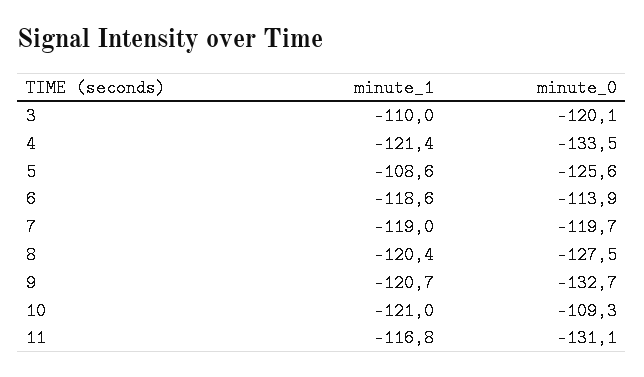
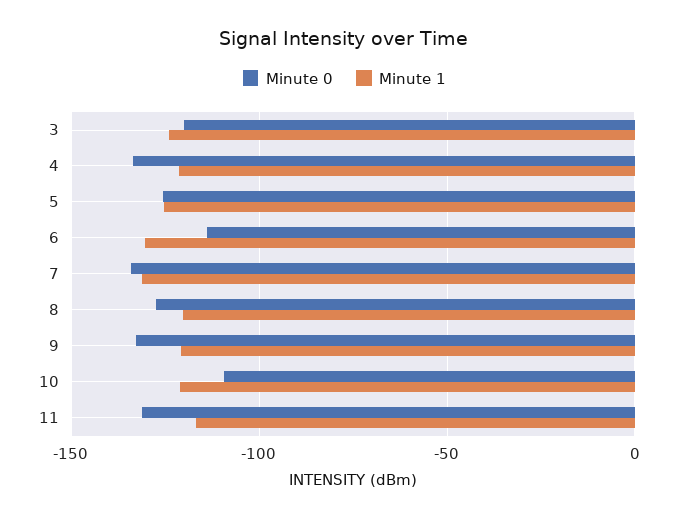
minute_1, 3: -110 -> -125
minute_1, 5: -108.6 -> -125
minute_1, 6: -118.6 -> -130
minute_1, 7: -119 -> -130
minute_0, 7: -119.7 -> -135

